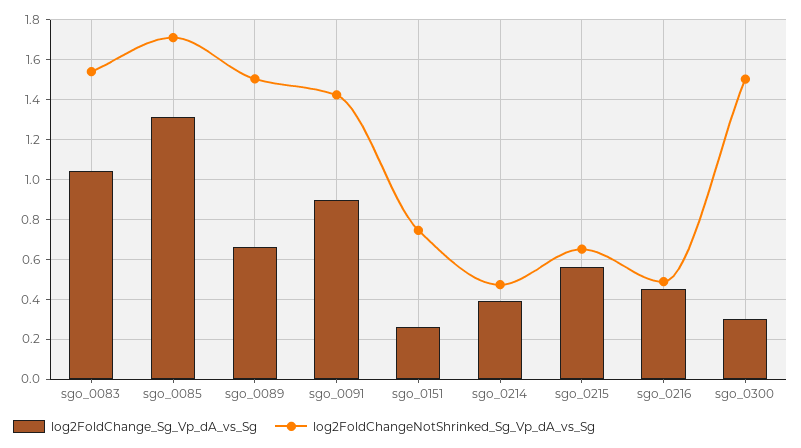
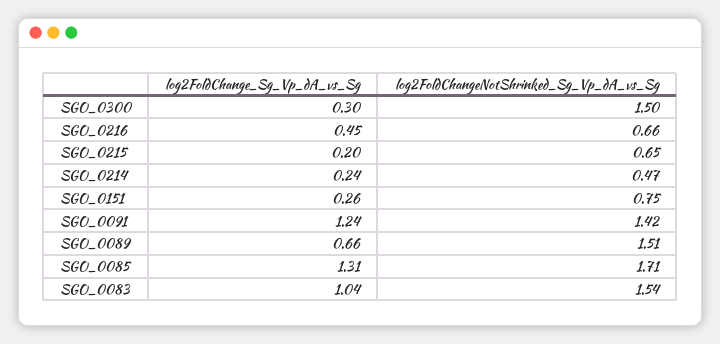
log2FoldChange_Sg_Vp_dA_vs_Sg, sgo_0091: 0.9 -> 1.24
log2FoldChange_Sg_Vp_dA_vs_Sg, sgo_0214: 0.4 -> 0.24
log2FoldChange_Sg_Vp_dA_vs_Sg, sgo_0215: 0.55 -> 0.2
log2FoldChangeNotShrinked_Sg_Vp_dA_vs_Sg, sgo_0216: 0.5 -> 0.66

